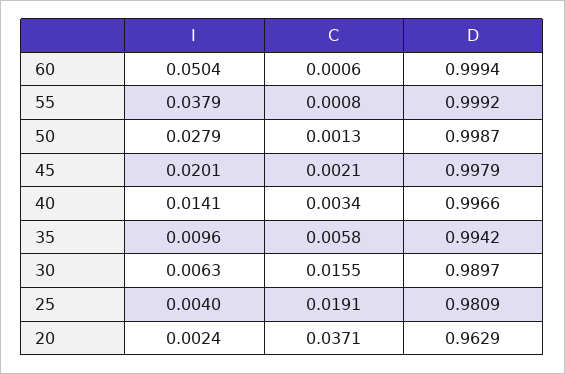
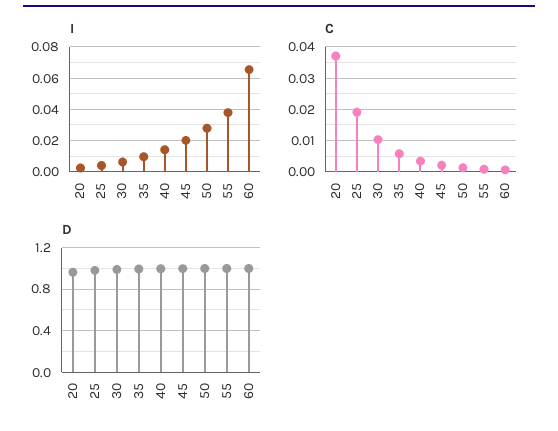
I, 60: 0.0504 -> 0.065
C, 30: 0.0155 -> 0.01

